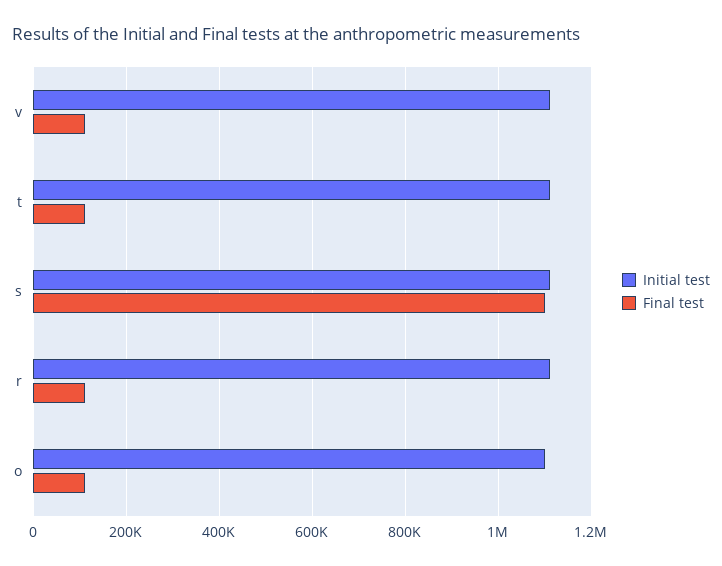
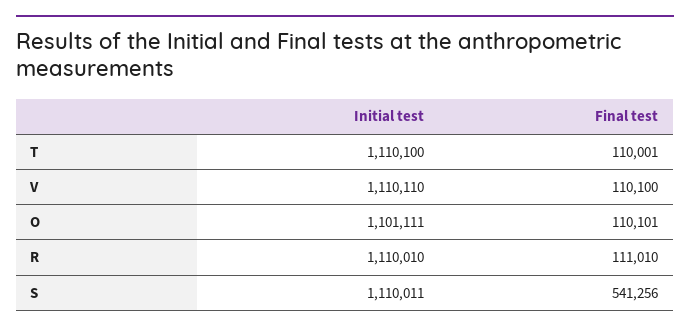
Final test, s: 1100000 -> 541256

